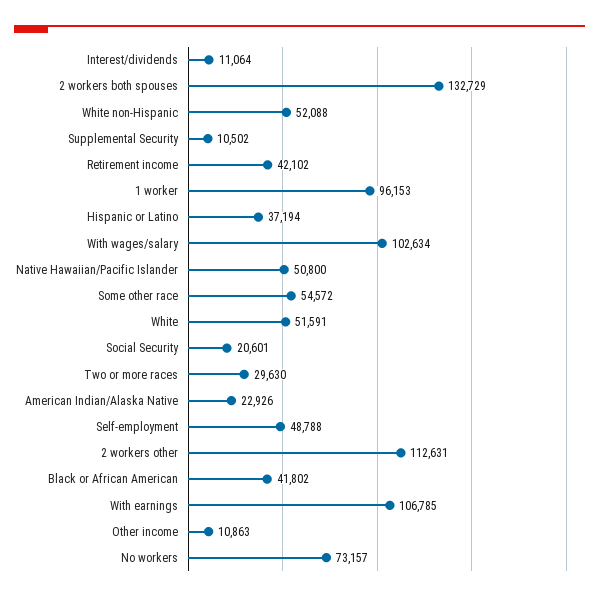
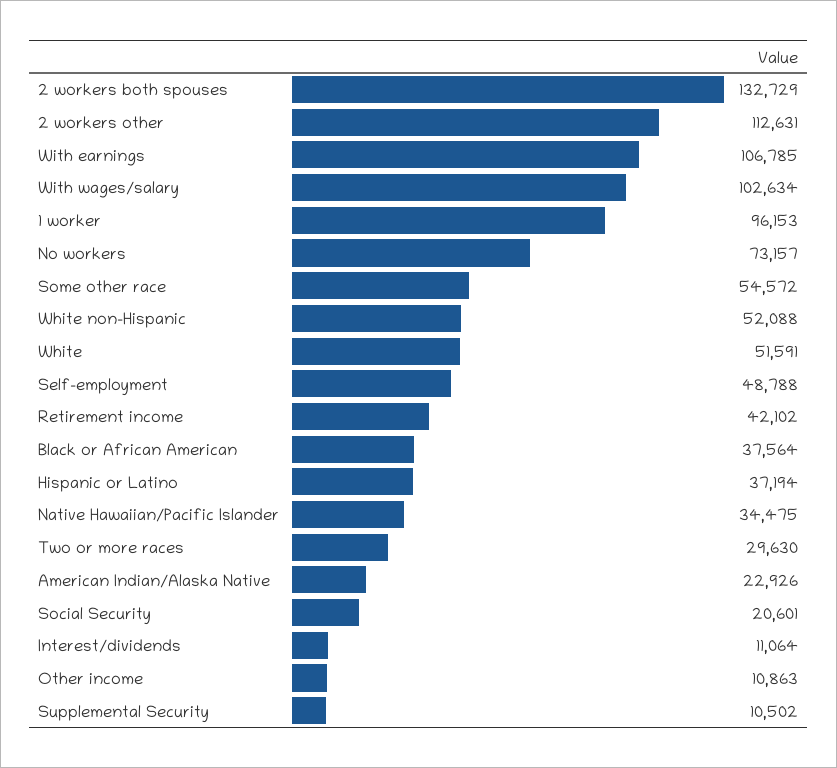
Native Hawaiian/Pacific Islander: 50800 -> 34475
Black or African American: 41802 -> 37564

